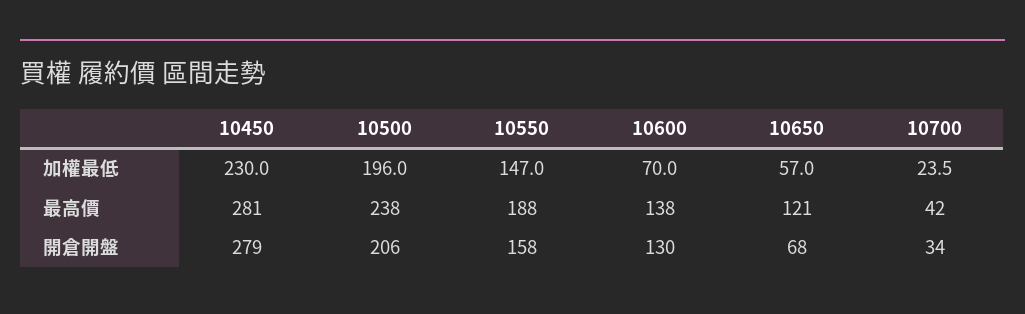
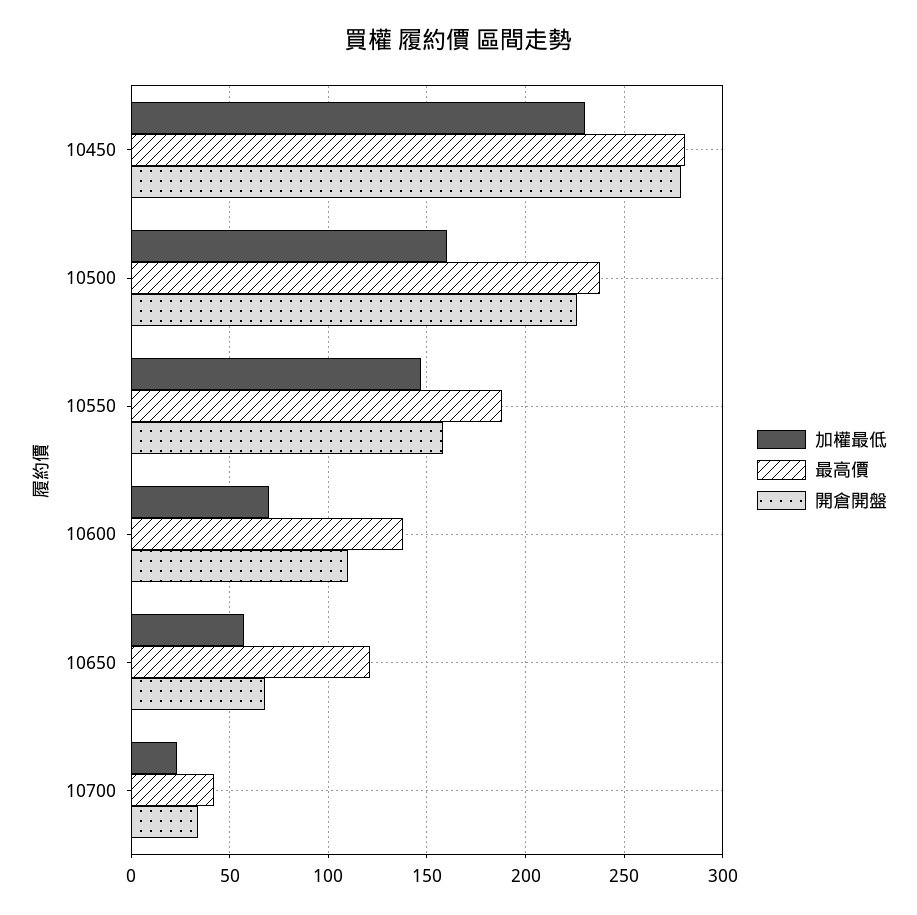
加權最低, 10500: 196 -> 160
開倉開盤, 10500: 206 -> 225
開倉開盤, 10600: 130 -> 110

